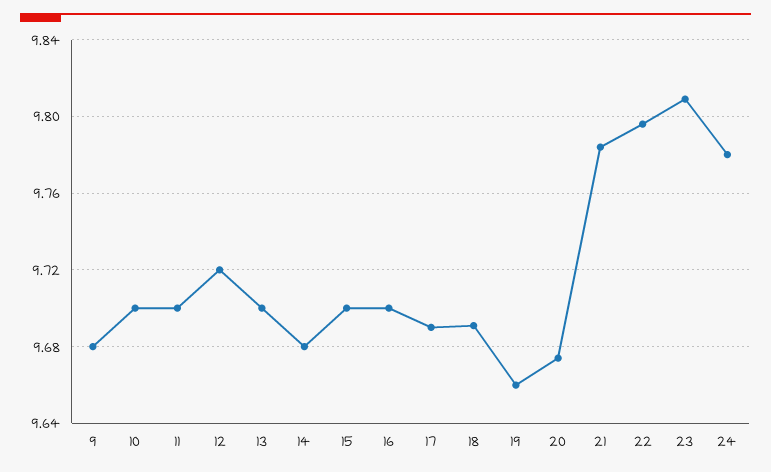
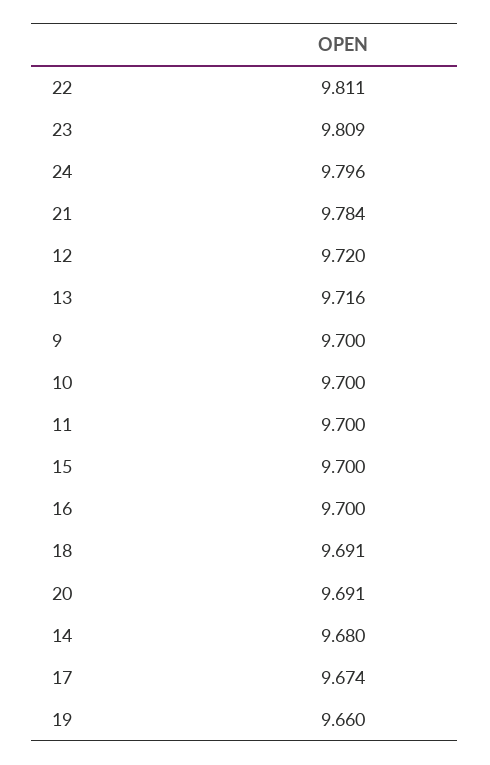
9: 9.68 -> 9.7
13: 9.7 -> 9.716
17: 9.69 -> 9.674
20: 9.675 -> 9.691
22: 9.795 -> 9.811
24: 9.78 -> 9.796

